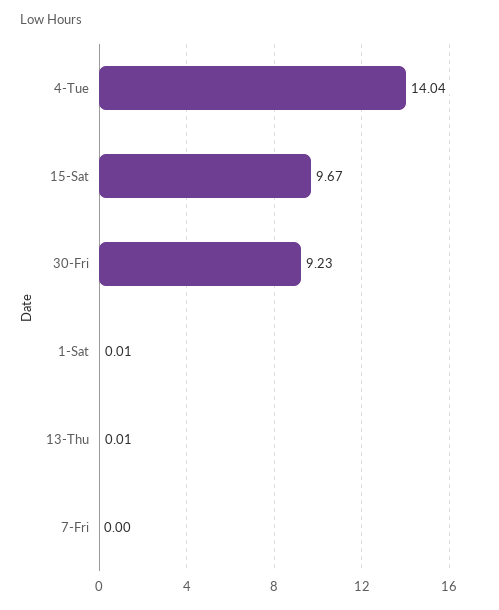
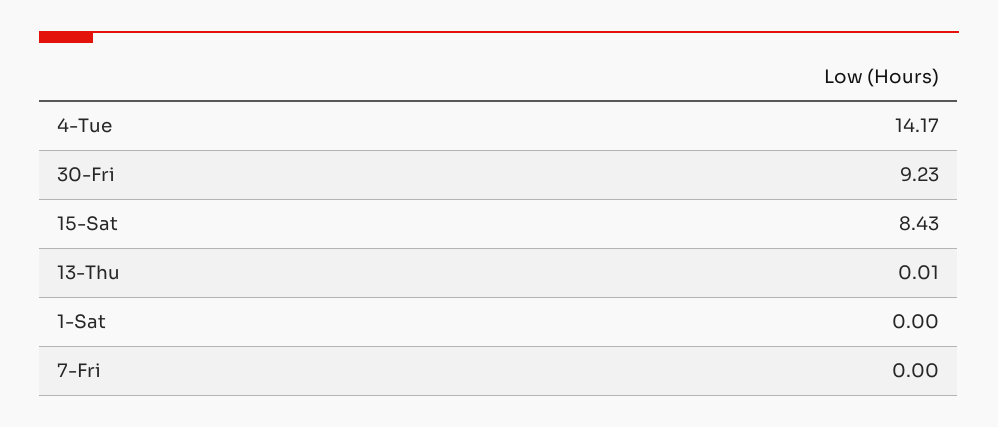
4-Tue: 14.04 -> 14.17
15-Sat: 9.67 -> 8.43
1-Sat: 0.01 -> 0

